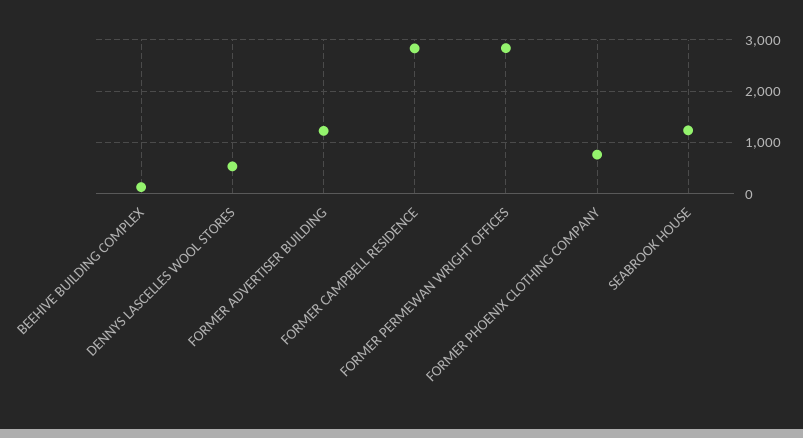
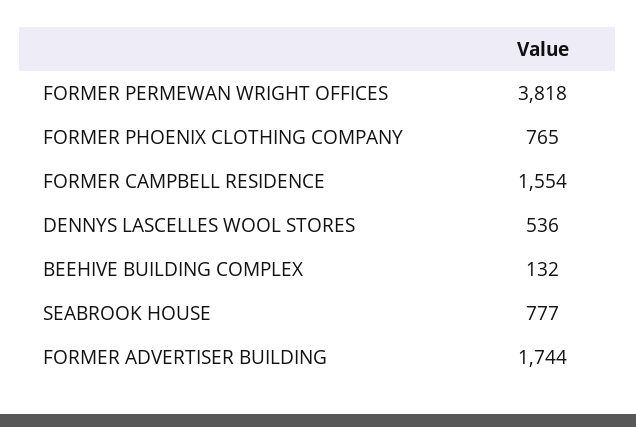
FORMER ADVERTISER BUILDING: 1200 -> 1744
FORMER CAMPBELL RESIDENCE: 2800 -> 1554
FORMER PERMEWAN WRIGHT OFFICES: 2800 -> 3818
SEABROOK HOUSE: 1200 -> 777

